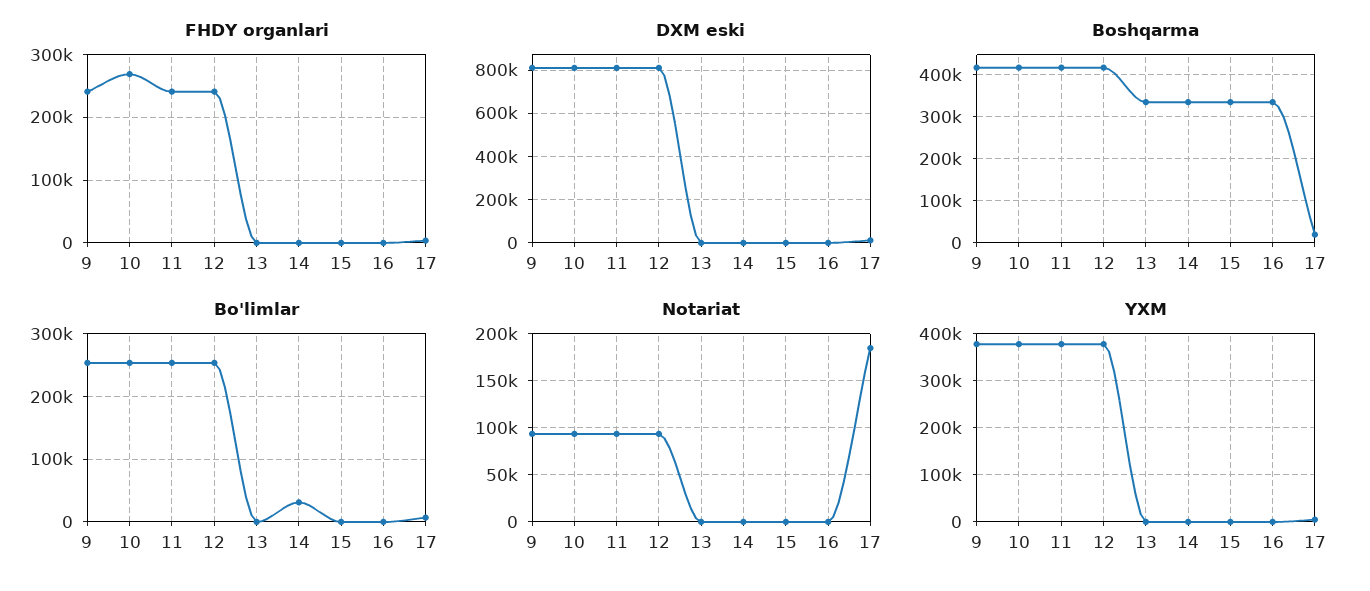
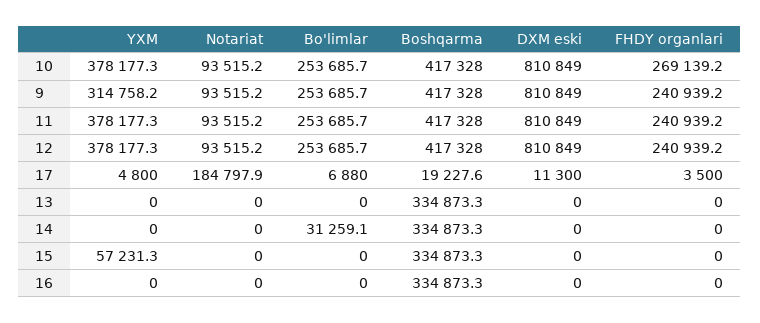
YXM, 9: 380000 -> 314758.2
YXM, 15: 0 -> 57231.3

